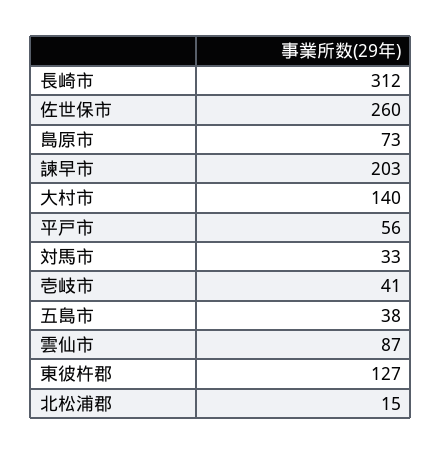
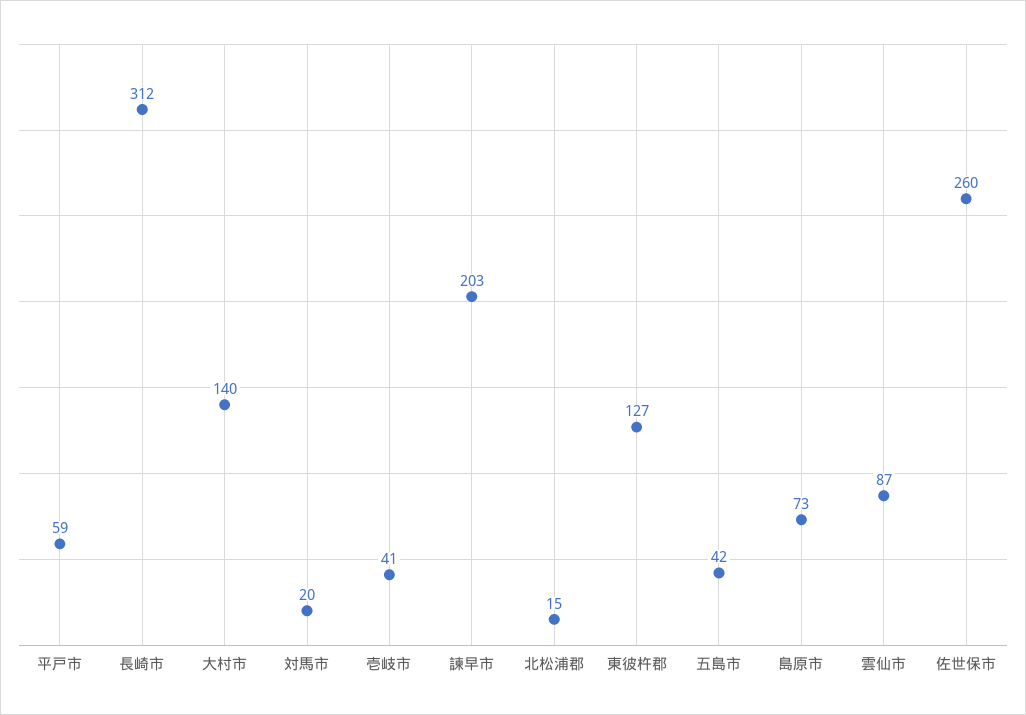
平戸市: 56 -> 59
対馬市: 33 -> 20
五島市: 38 -> 42

